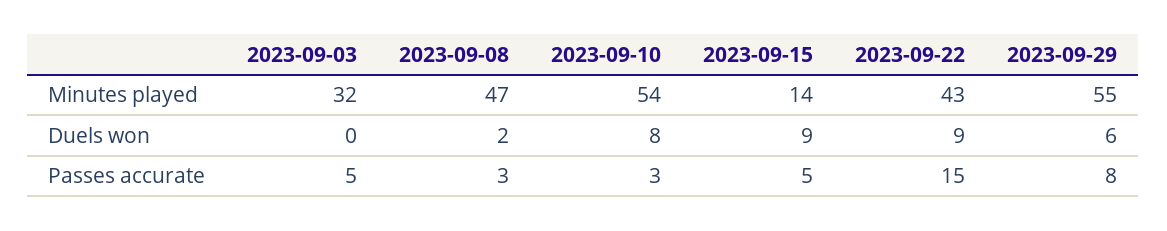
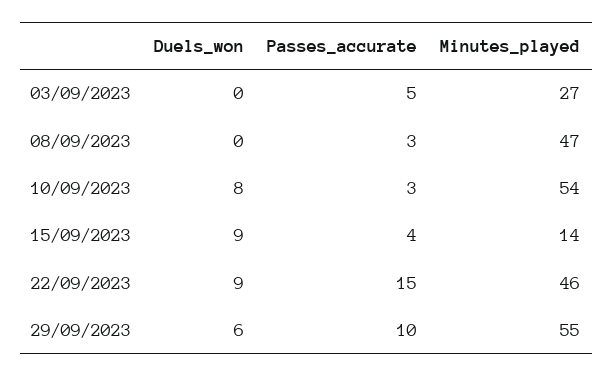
2023-09-03, Minutes played: 32 -> 27
2023-09-22, Minutes played: 43 -> 46
2023-09-08, Duels won: 2 -> 0
2023-09-15, Passes accurate: 5 -> 4
2023-09-29, Passes accurate: 8 -> 10

